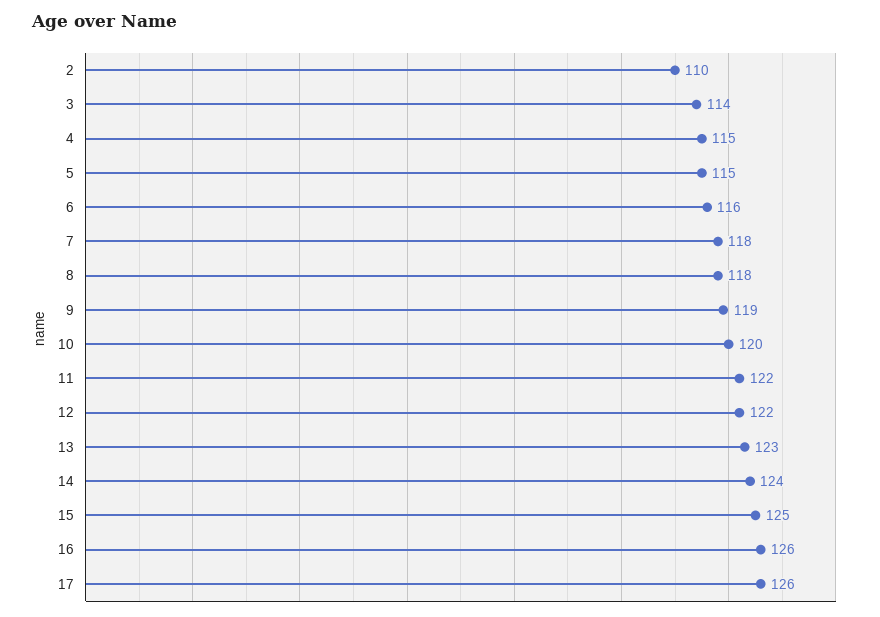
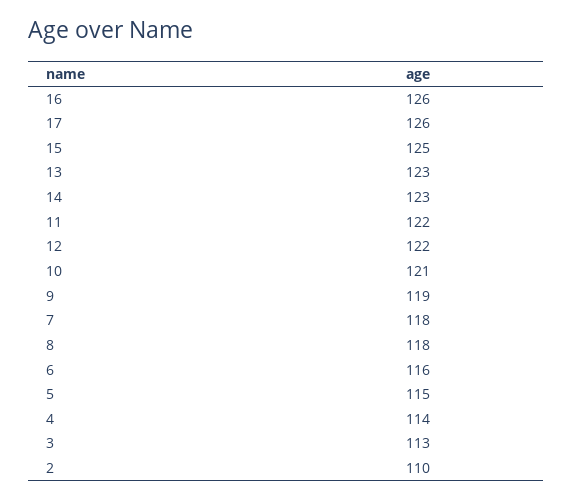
3: 114 -> 113
4: 115 -> 114
10: 120 -> 121
14: 124 -> 123

